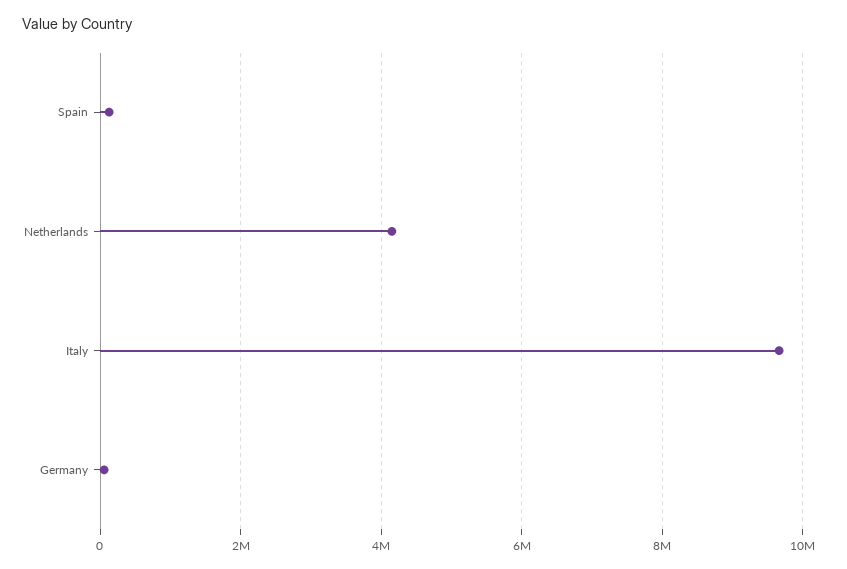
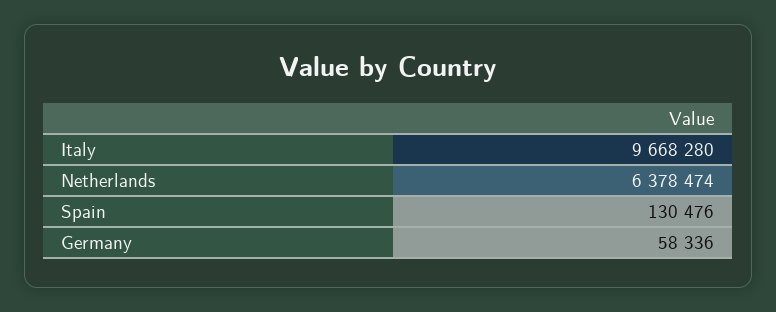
Netherlands: 4200000 -> 6378474

